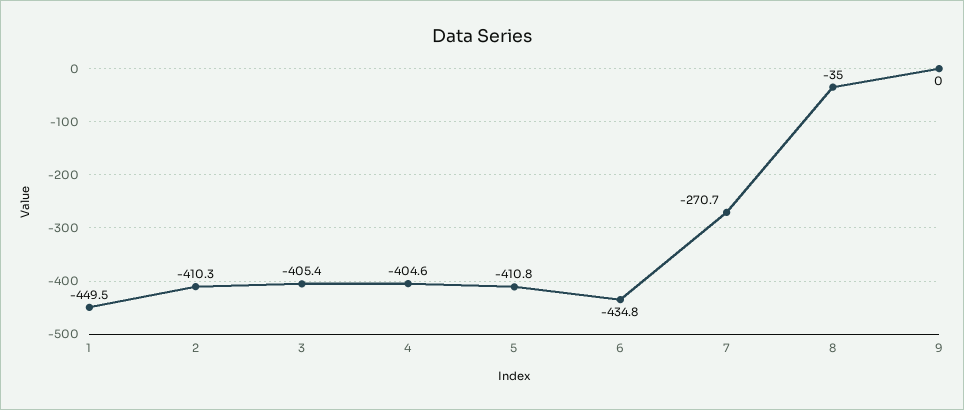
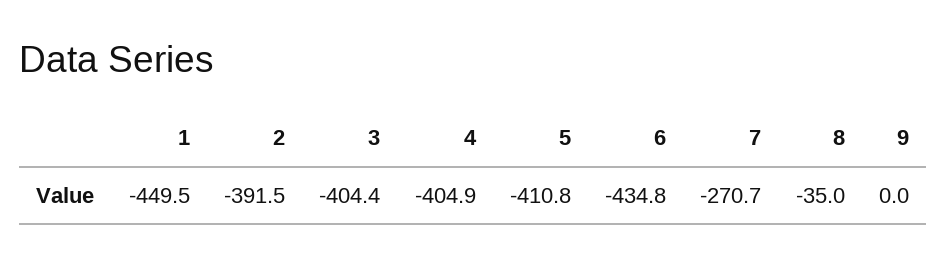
2: -410.3 -> -391.5
3: -405.4 -> -404.4
4: -404.6 -> -404.9

